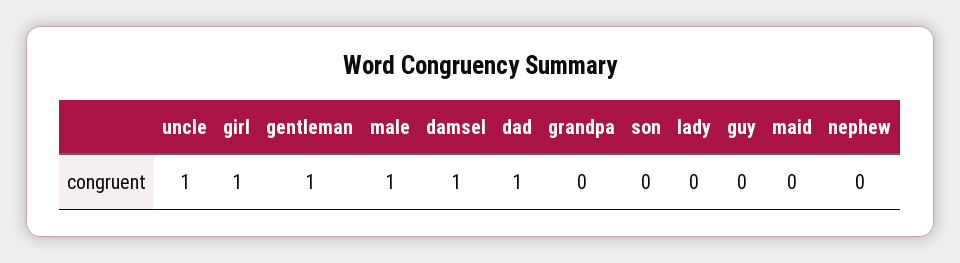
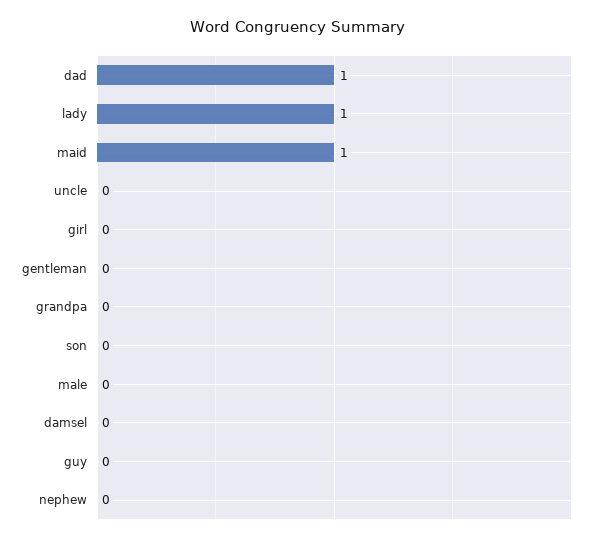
uncle: 1 -> 0
girl: 1 -> 0
gentleman: 1 -> 0
male: 1 -> 0
damsel: 1 -> 0
lady: 0 -> 1
maid: 0 -> 1

